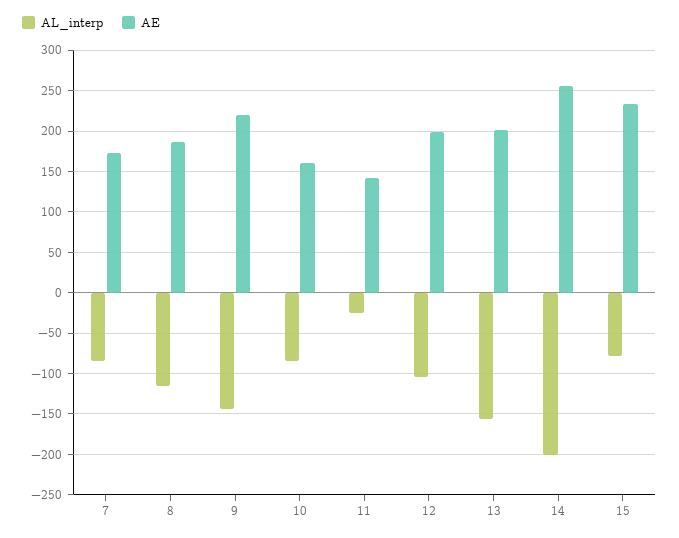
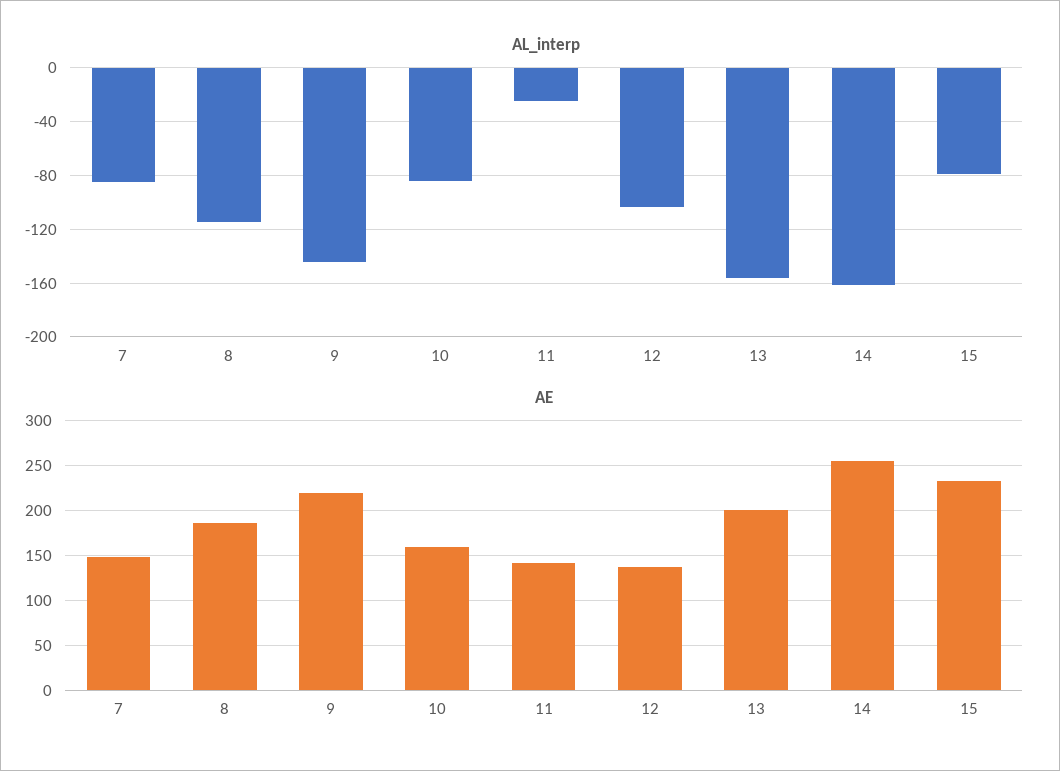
AE, 7: 170 -> 150
AE, 12: 200 -> 140
AL_interp, 14: -200 -> -160

